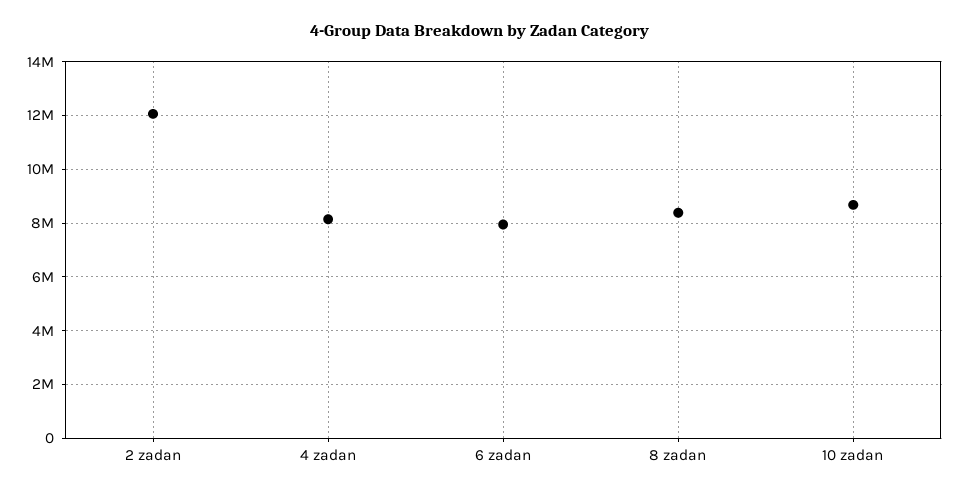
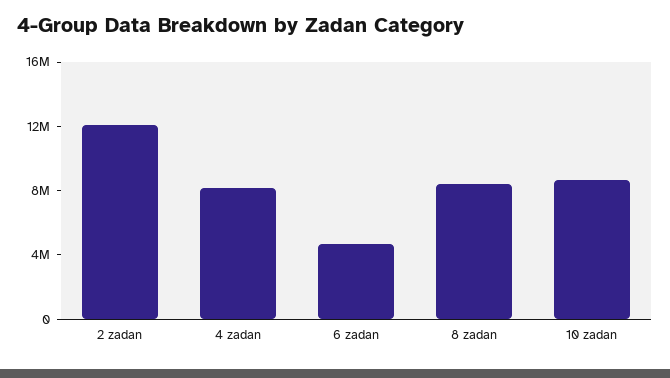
6 zadan: 8000000 -> 5000000

